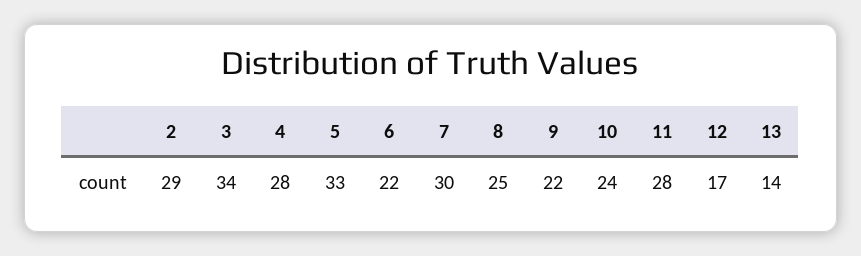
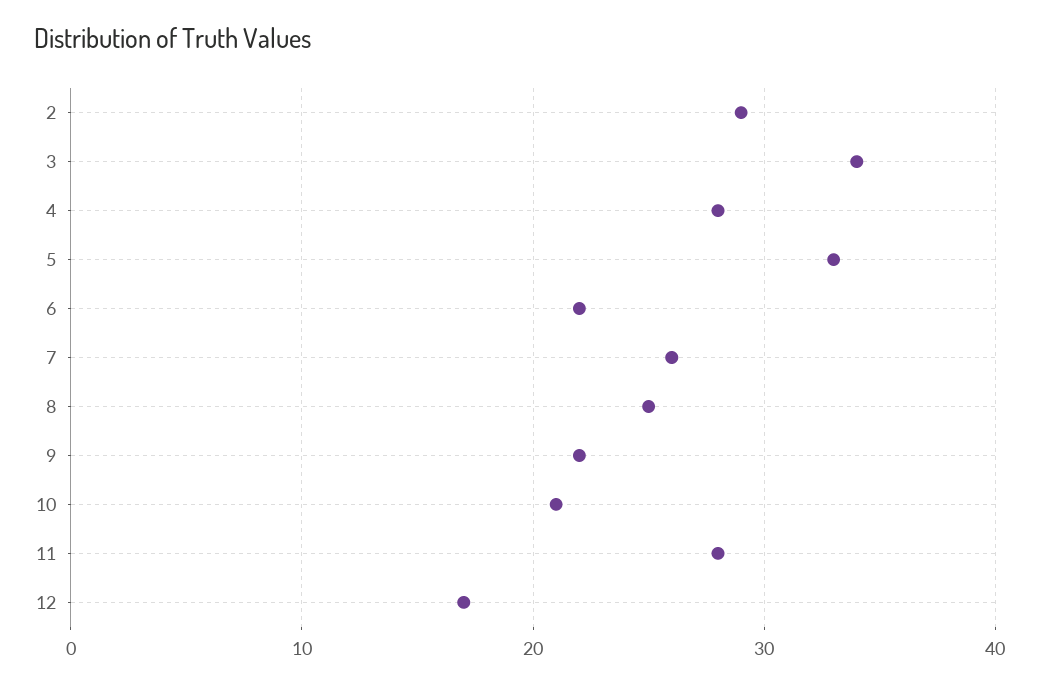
7: 30 -> 26
10: 24 -> 21
13: 14 -> none

